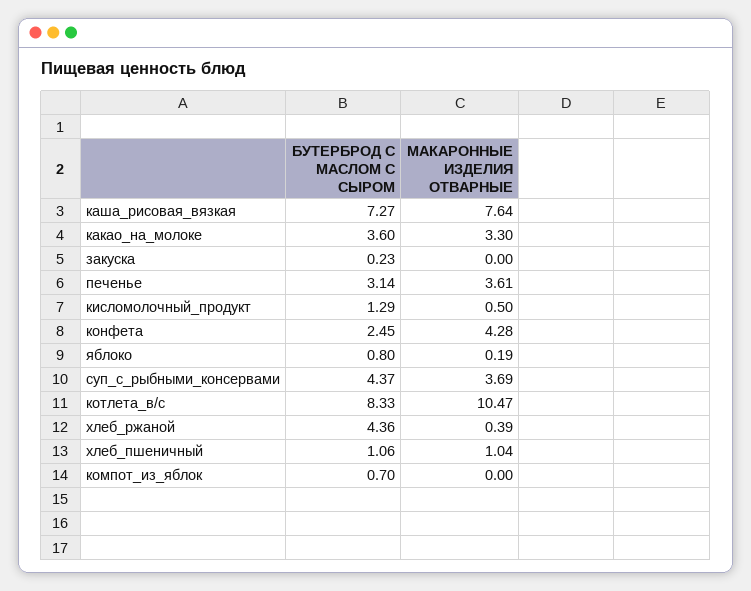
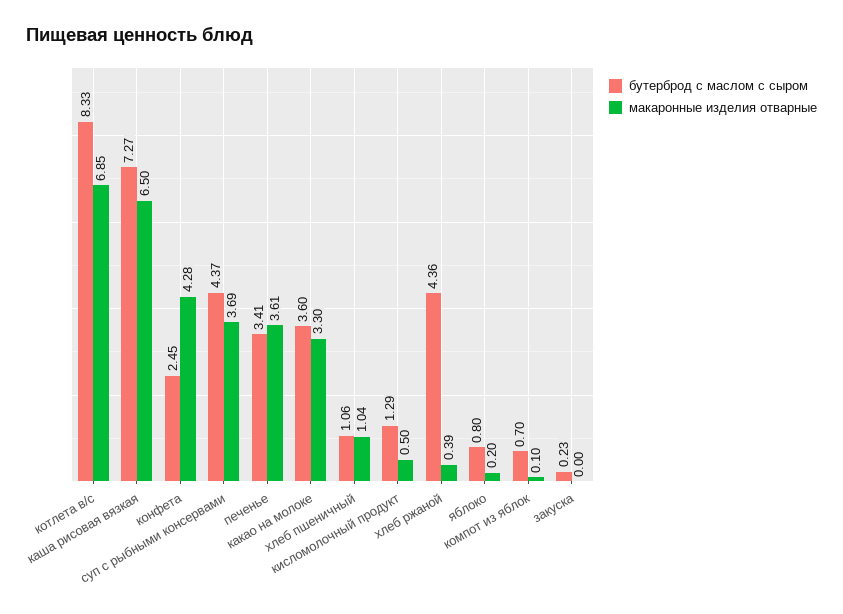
МАКАРОННЫЕ ИЗДЕЛИЯ ОТВАРНЫЕ, каша_рисовая_вязкая: 7.64 -> 6.5
БУТЕРБРОД С МАСЛОМ С СЫРОМ, печенье: 3.14 -> 3.41
МАКАРОННЫЕ ИЗДЕЛИЯ ОТВАРНЫЕ, яблоко: 0.19 -> 0.2
МАКАРОННЫЕ ИЗДЕЛИЯ ОТВАРНЫЕ, котлета_в/с: 10.47 -> 6.85
МАКАРОННЫЕ ИЗДЕЛИЯ ОТВАРНЫЕ, компот_из_яблок: 0 -> 0.1

